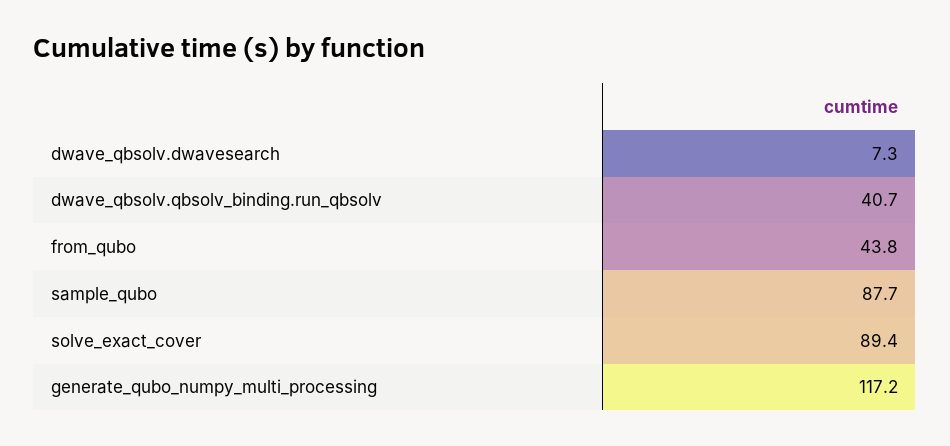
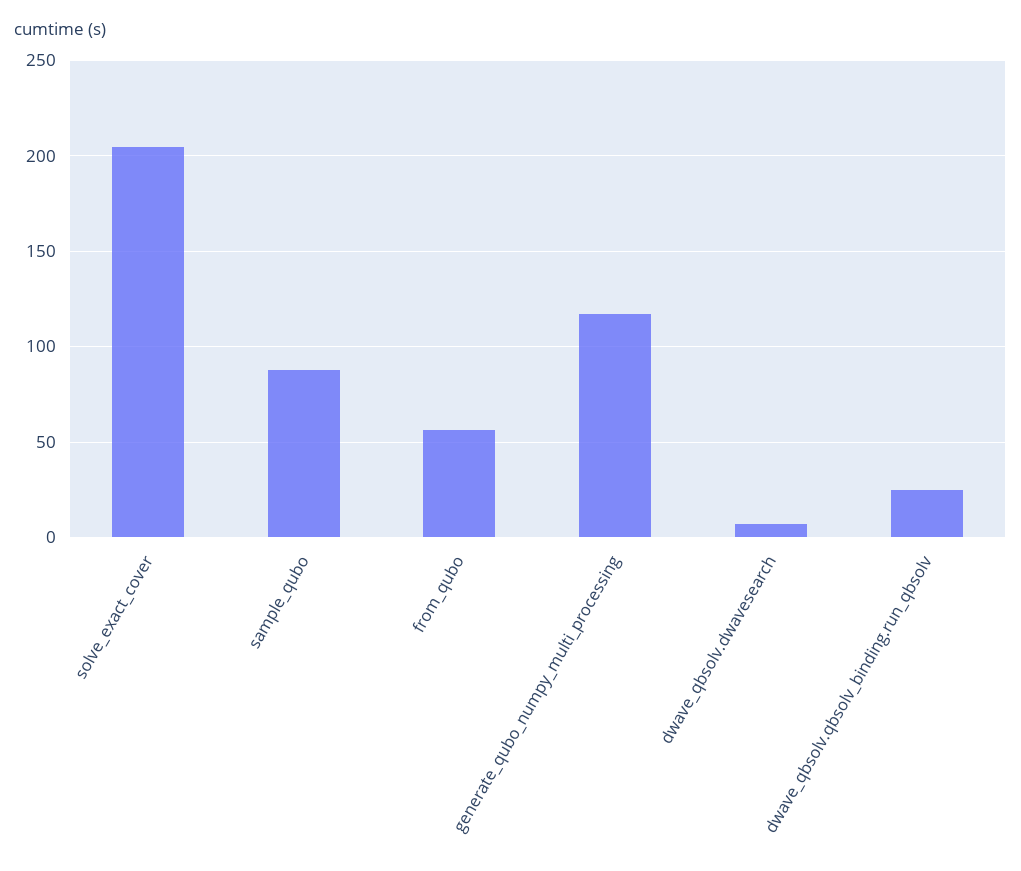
dwave_qbsolv.qbsolv_binding.run_qbsolv: 40.7 -> 25
from_qubo: 43.8 -> 55
solve_exact_cover: 89.4 -> 205

